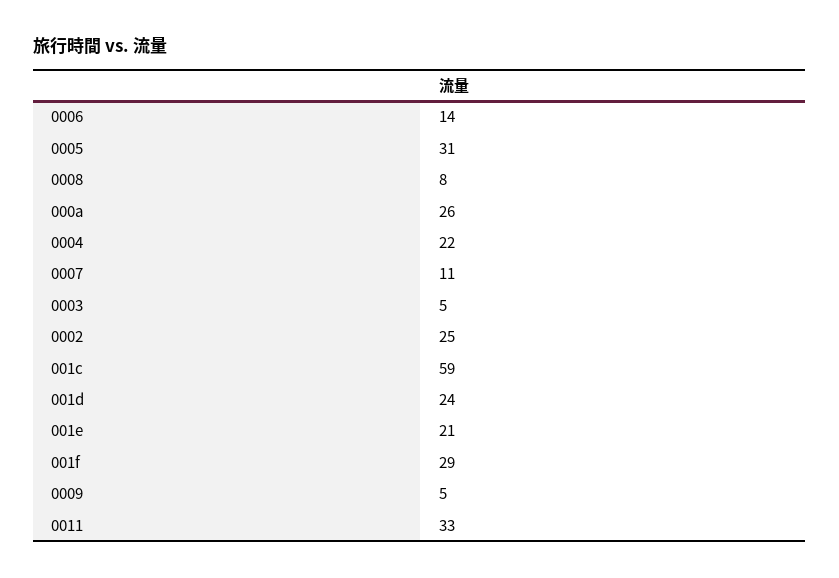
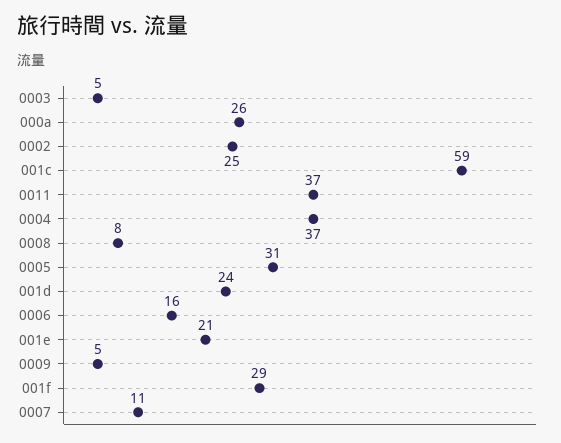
0006: 14 -> 16
0004: 22 -> 37
0011: 33 -> 37

